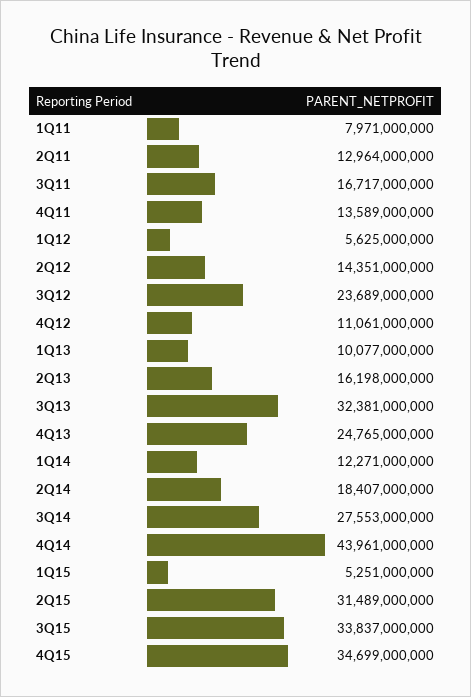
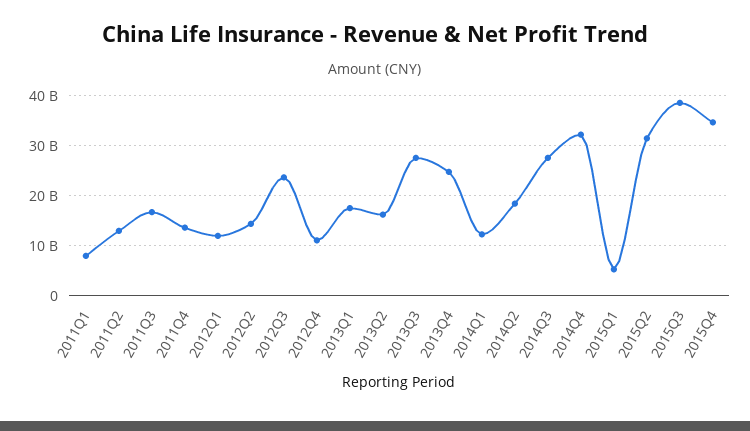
1Q12: 5625000000 -> 12000000000
1Q13: 10077000000 -> 18000000000
3Q13: 32381000000 -> 28000000000
4Q14: 43961000000 -> 32000000000
3Q15: 33837000000 -> 38000000000

